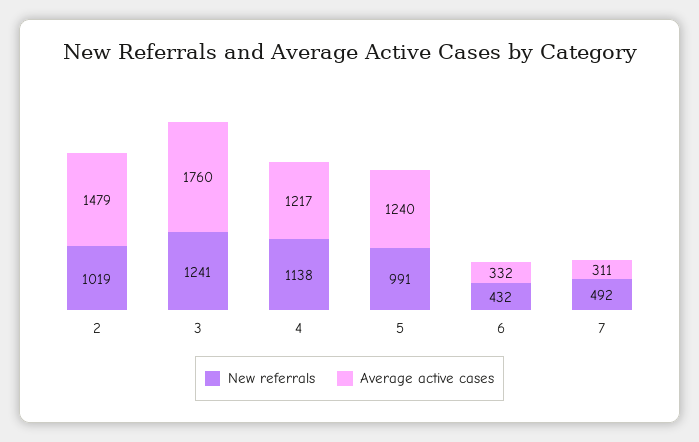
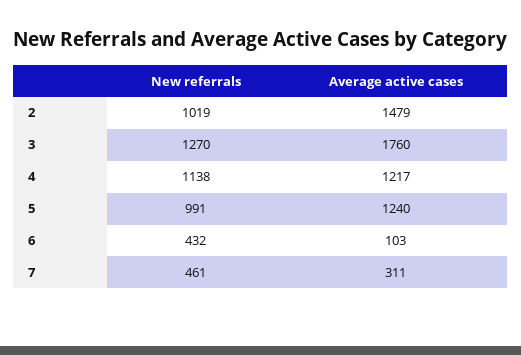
New referrals, 3: 1241 -> 1270
Average active cases, 6: 332 -> 103
New referrals, 7: 492 -> 461

